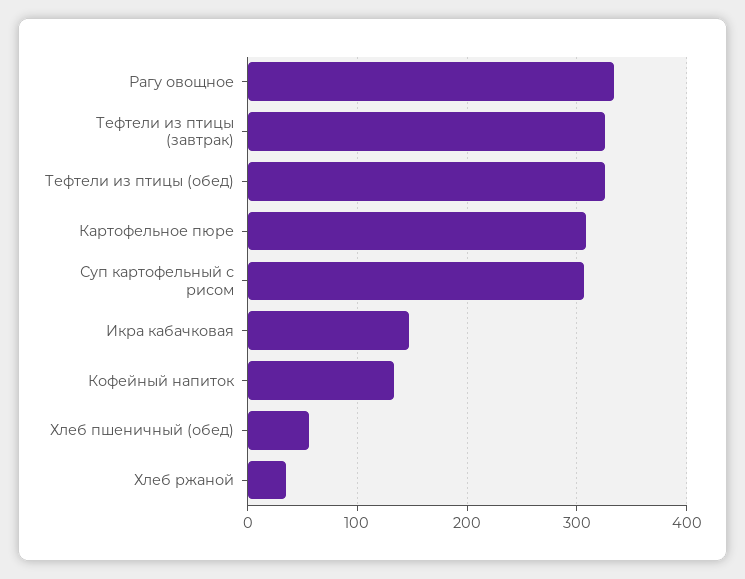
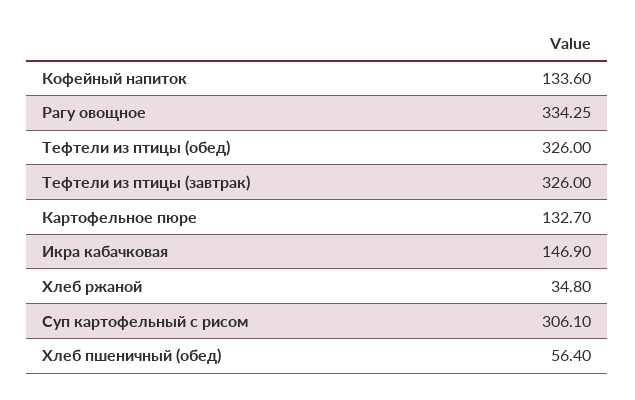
Картофельное пюре: 310 -> 132.7

